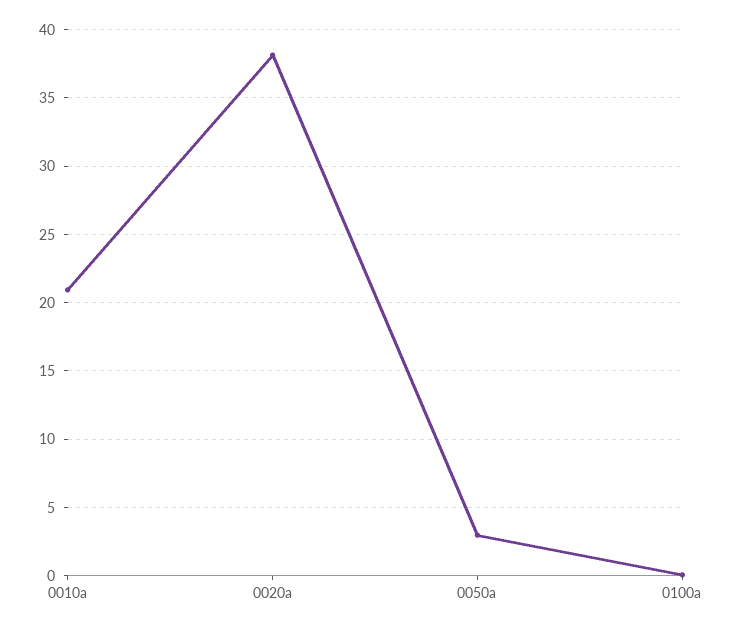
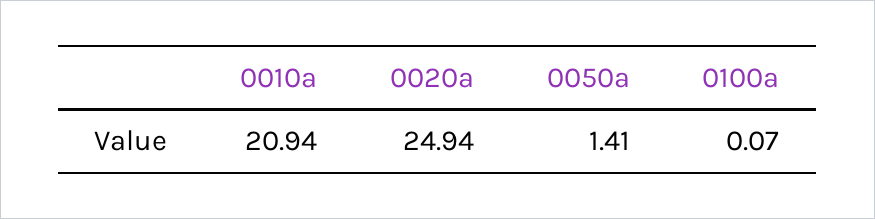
0020a: 38 -> 24.94
0050a: 3 -> 1.41

